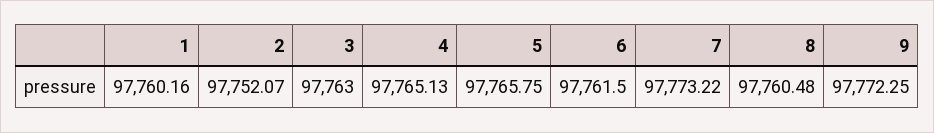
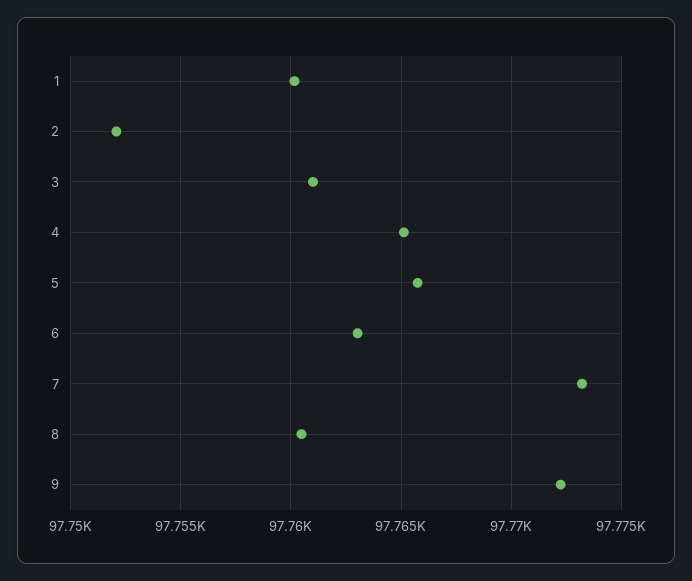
3: 97763 -> 97761
6: 97761.5 -> 97763

